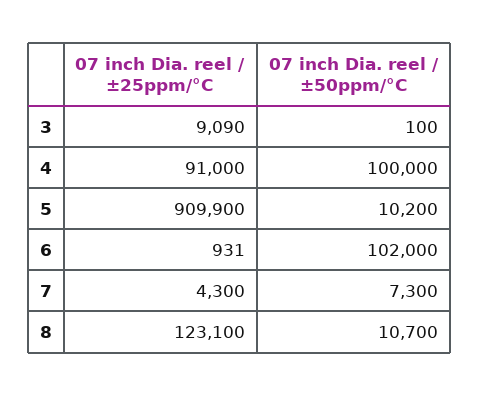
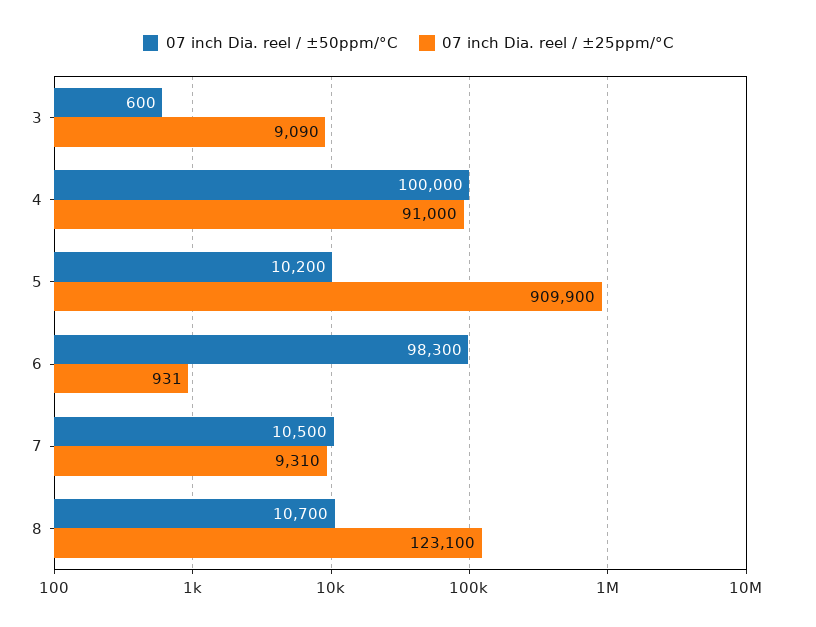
07 inch Dia. reel / ±50ppm/°C, 3: 100 -> 600
07 inch Dia. reel / ±50ppm/°C, 6: 102000 -> 98300
07 inch Dia. reel / ±25ppm/°C, 7: 4300 -> 9310
07 inch Dia. reel / ±50ppm/°C, 7: 7300 -> 10500

